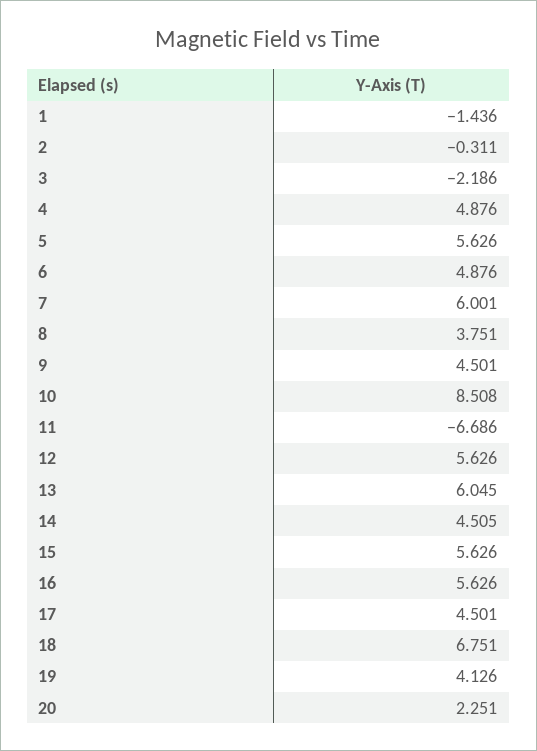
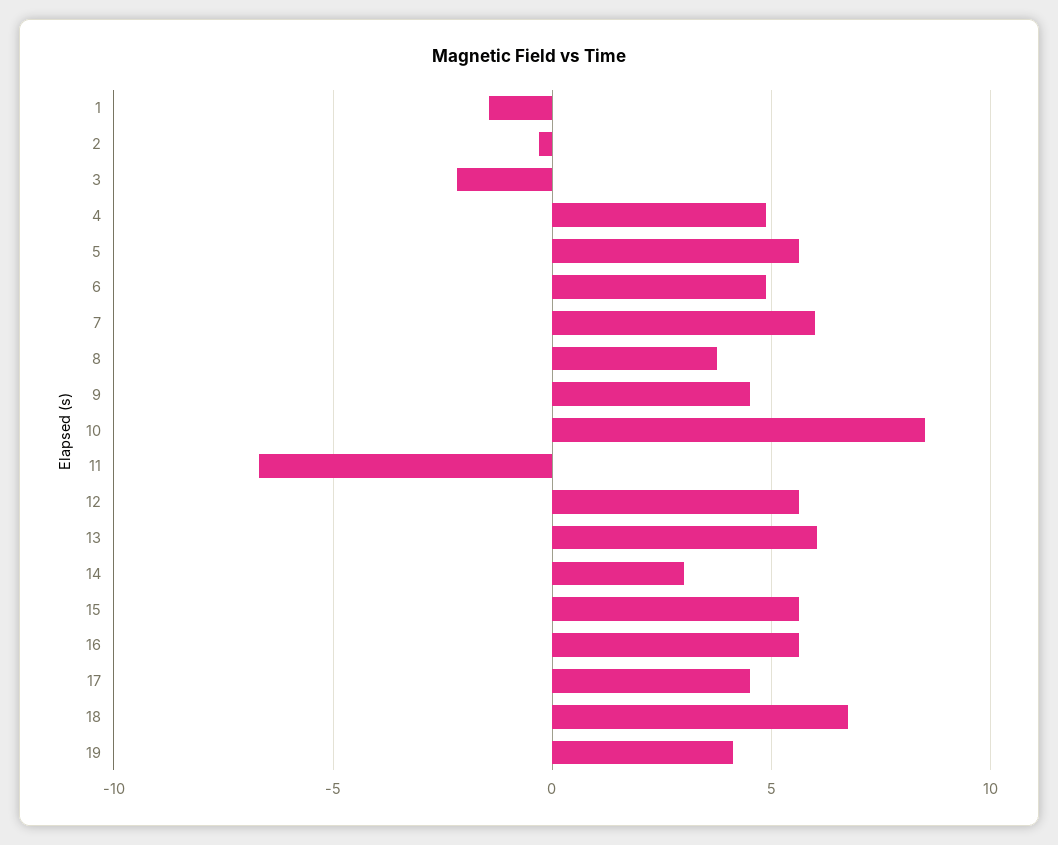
14: 4.505 -> 3
20: 2.251 -> none

